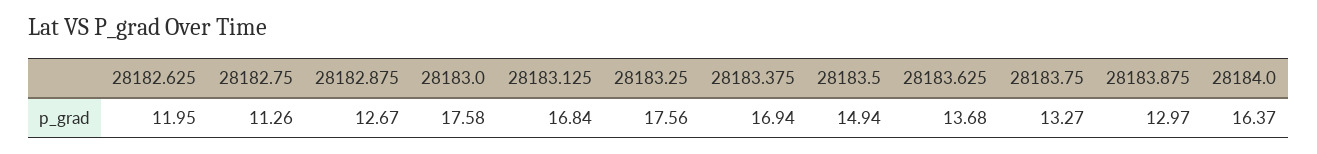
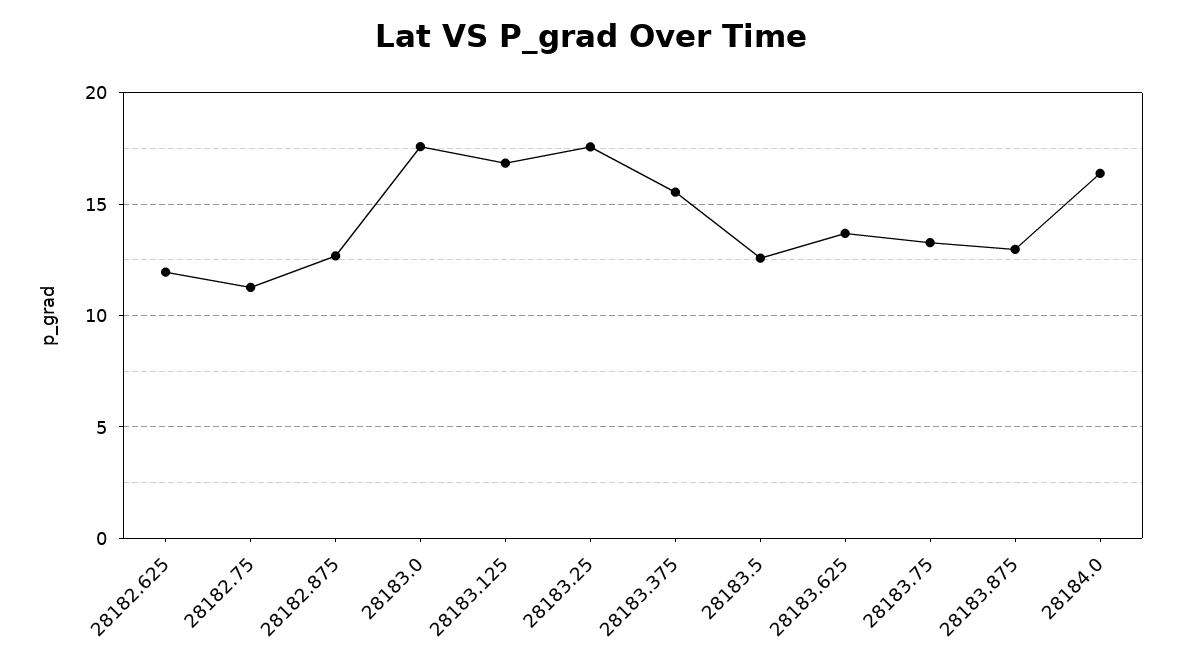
28183.375: 16.94 -> 15.5
28183.5: 14.94 -> 12.5

